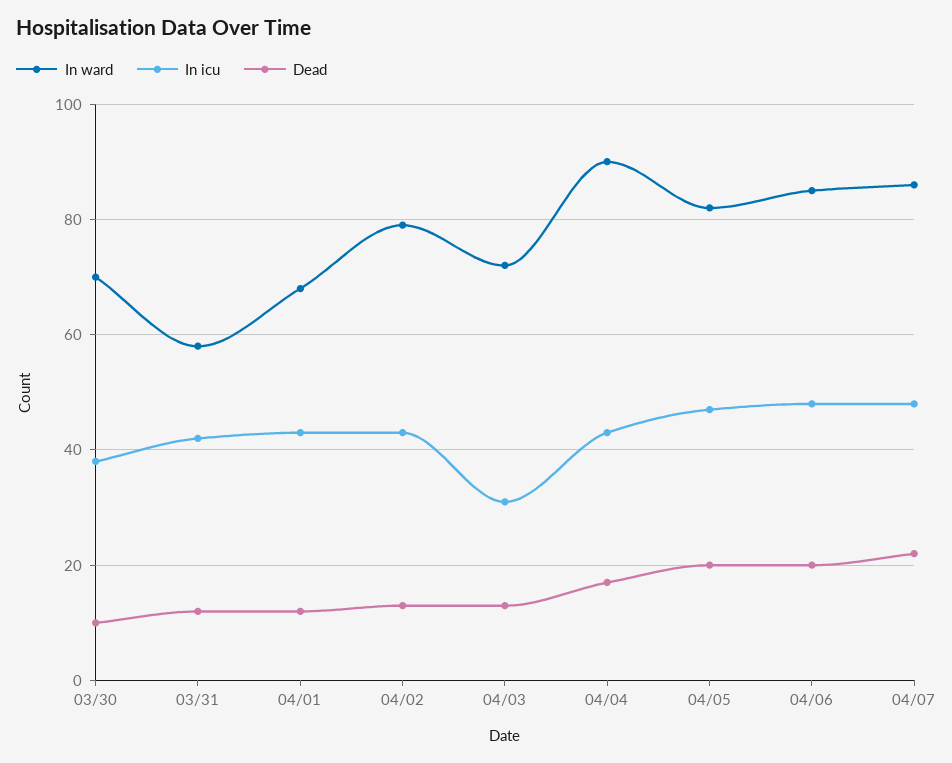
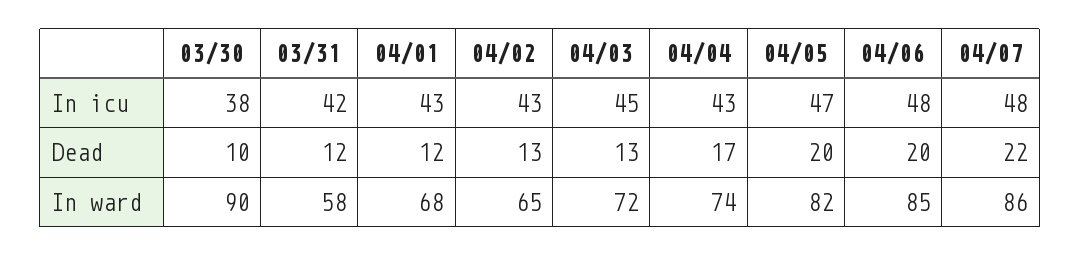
In ward, 03/30: 70 -> 90
In ward, 04/02: 80 -> 65
In icu, 04/03: 30 -> 45
In ward, 04/04: 90 -> 74

